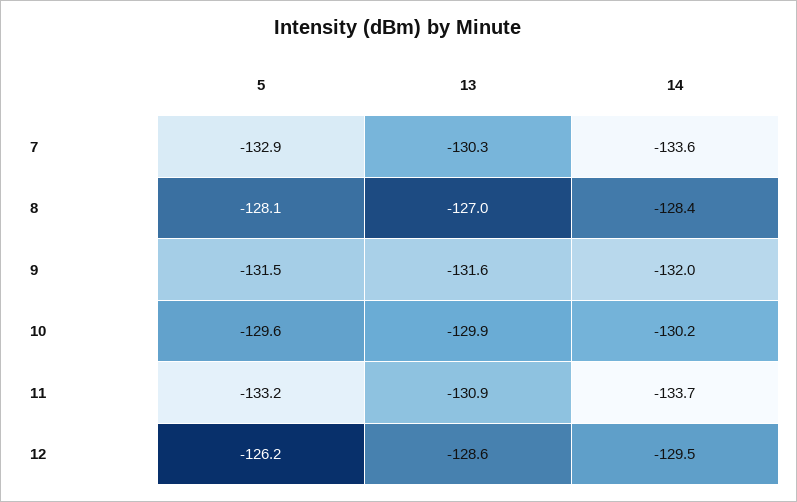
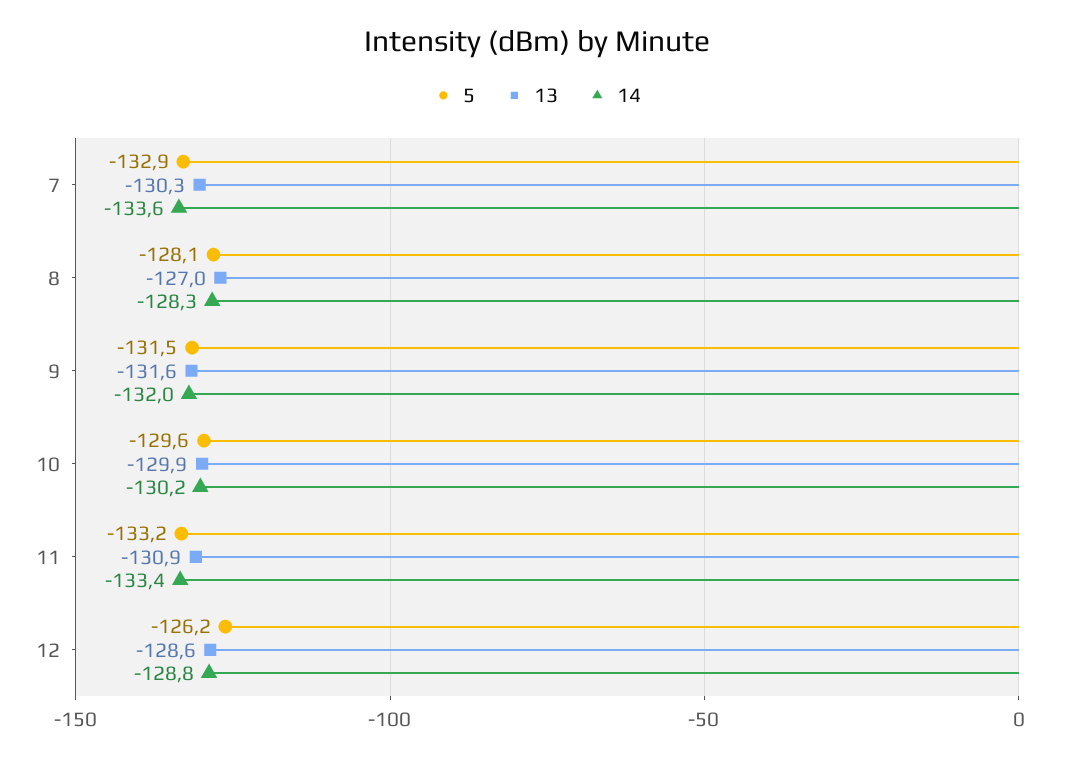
14, 8: -128.4 -> -128.3
14, 11: -133.7 -> -133.4
14, 12: -129.5 -> -128.8

